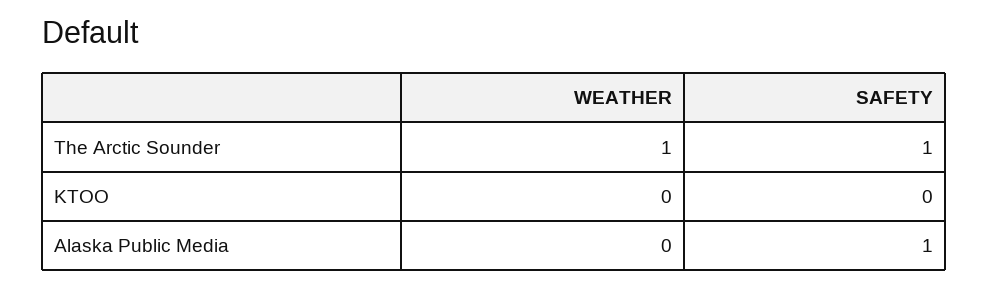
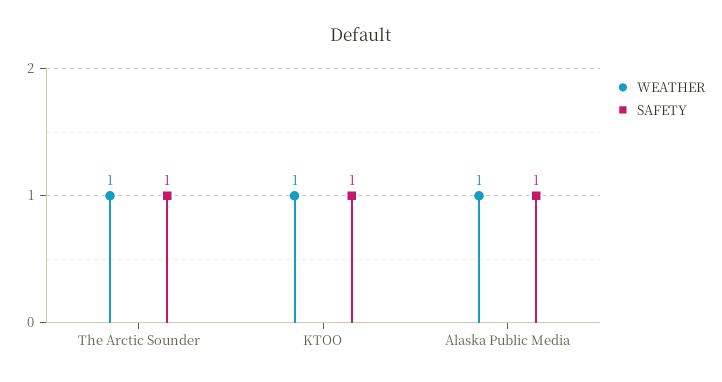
WEATHER, KTOO: 0 -> 1
SAFETY, KTOO: 0 -> 1
WEATHER, Alaska Public Media: 0 -> 1

